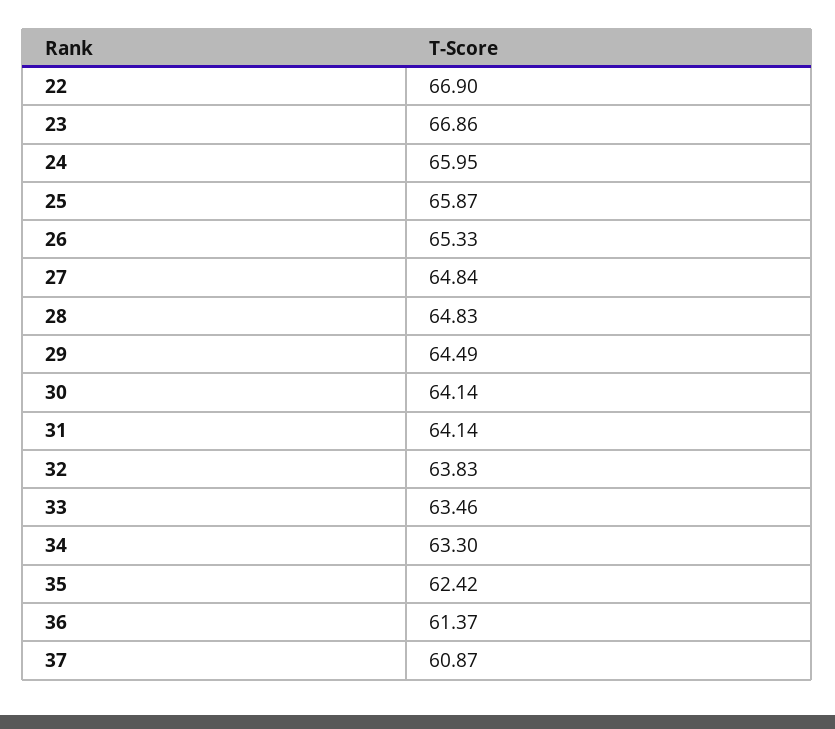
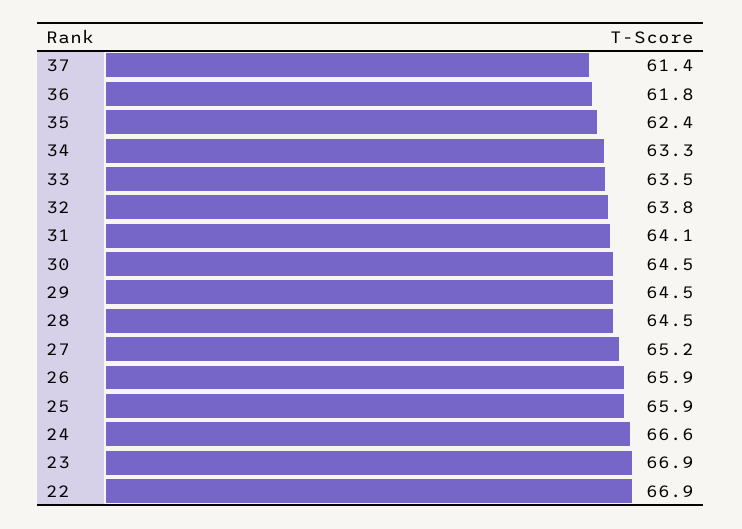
24: 65.95 -> 66.6
26: 65.33 -> 65.9
27: 64.84 -> 65.2
28: 64.83 -> 64.5
30: 64.14 -> 64.5
36: 61.37 -> 61.8
37: 60.87 -> 61.4

